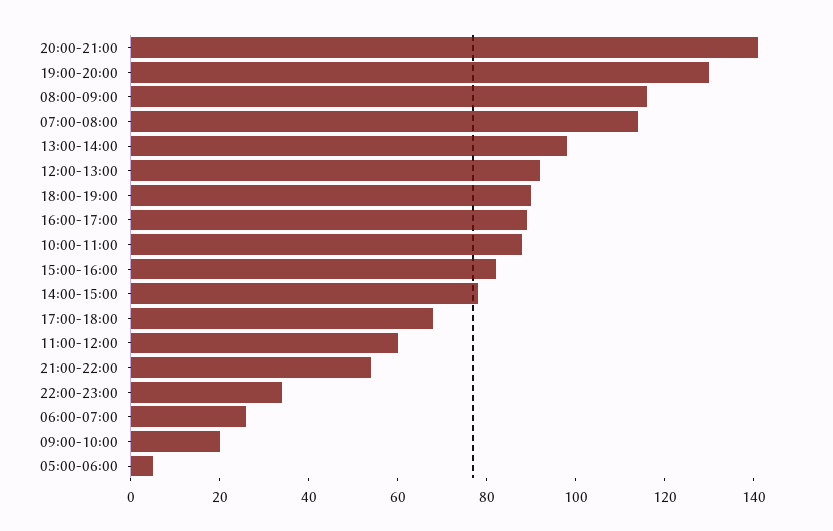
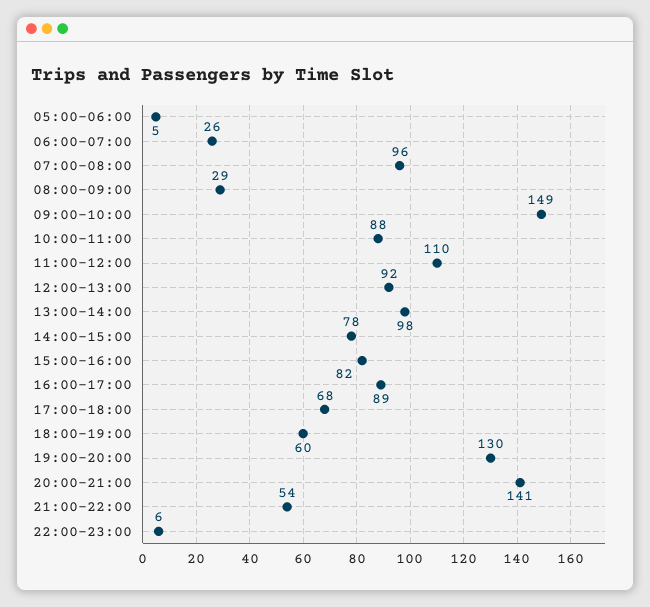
08:00-09:00: 115 -> 29
07:00-08:00: 115 -> 96
18:00-19:00: 90 -> 60
11:00-12:00: 60 -> 110
22:00-23:00: 35 -> 6
09:00-10:00: 20 -> 149

